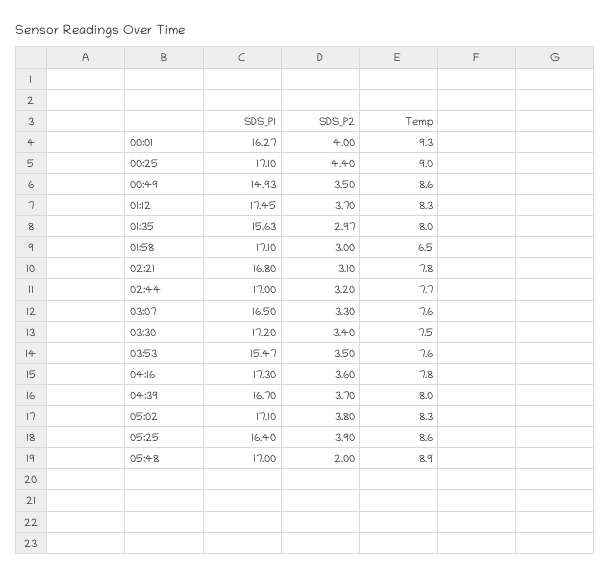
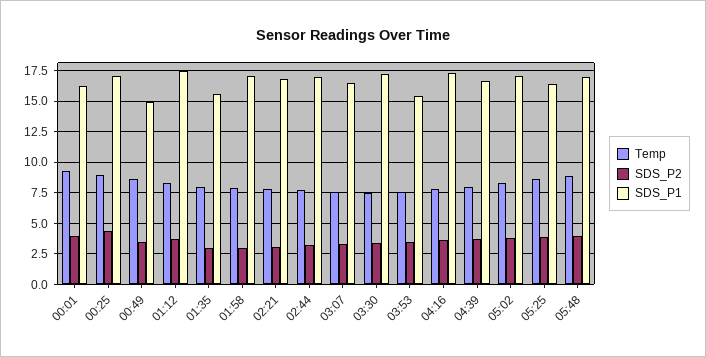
Temp, 01:58: 6.5 -> 8
SDS_P2, 05:48: 2 -> 4

